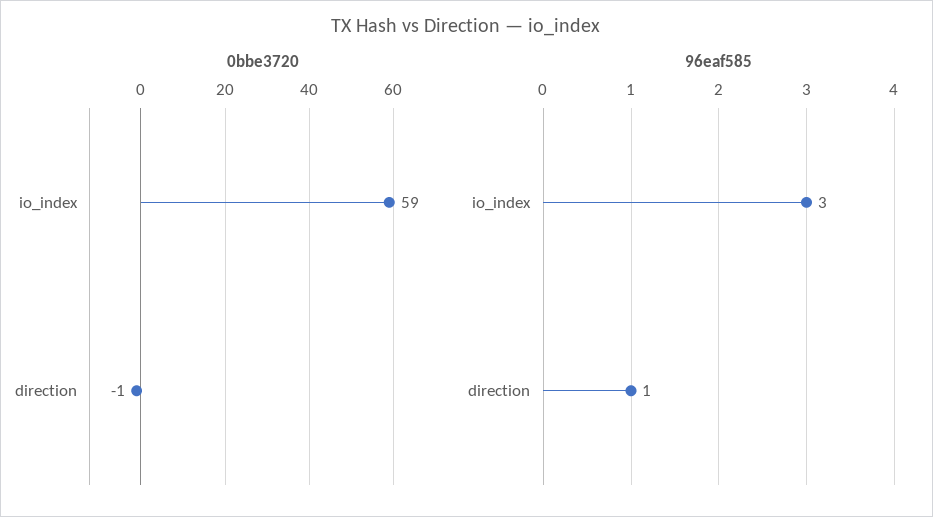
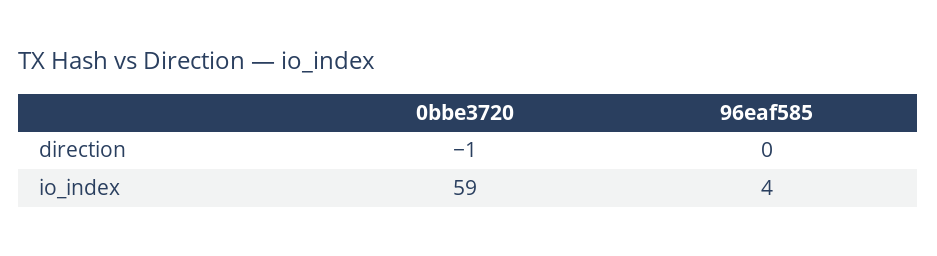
96eaf585, io_index: 3 -> 4
96eaf585, direction: 1 -> 0

